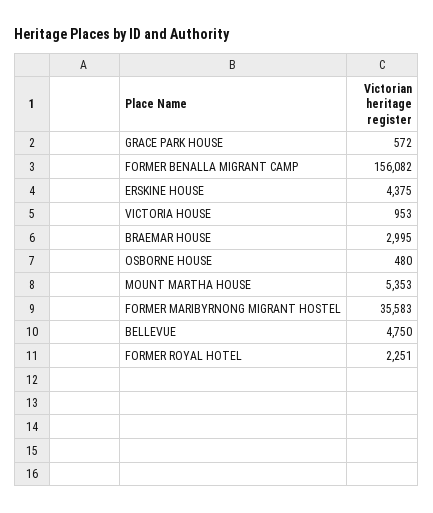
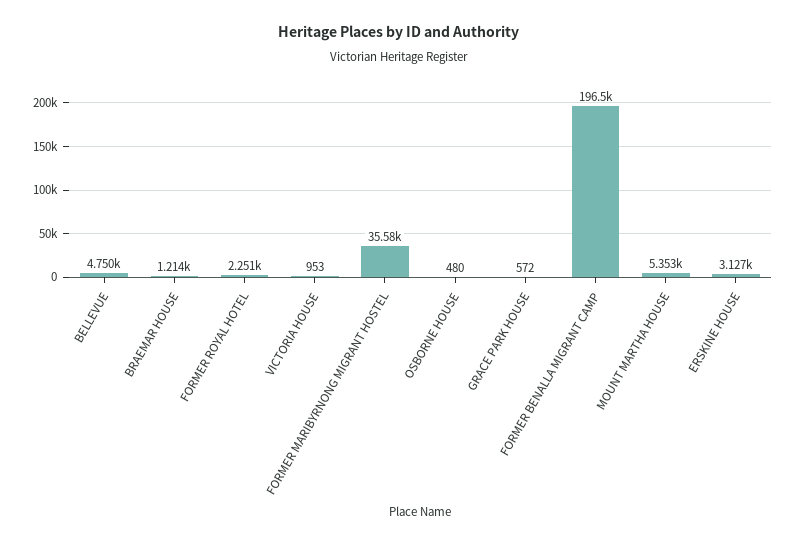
FORMER BENALLA MIGRANT CAMP: 156082 -> 196500
ERSKINE HOUSE: 4375 -> 3127
BRAEMAR HOUSE: 2995 -> 1214

